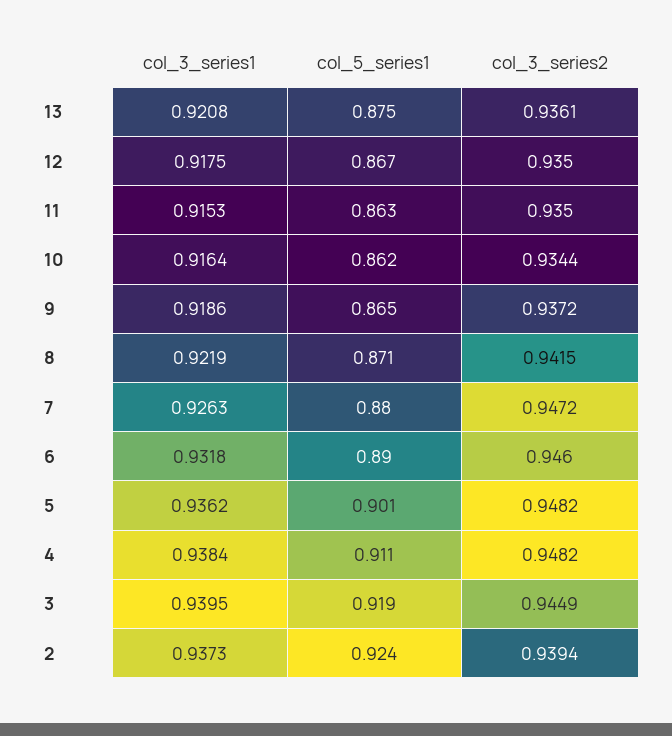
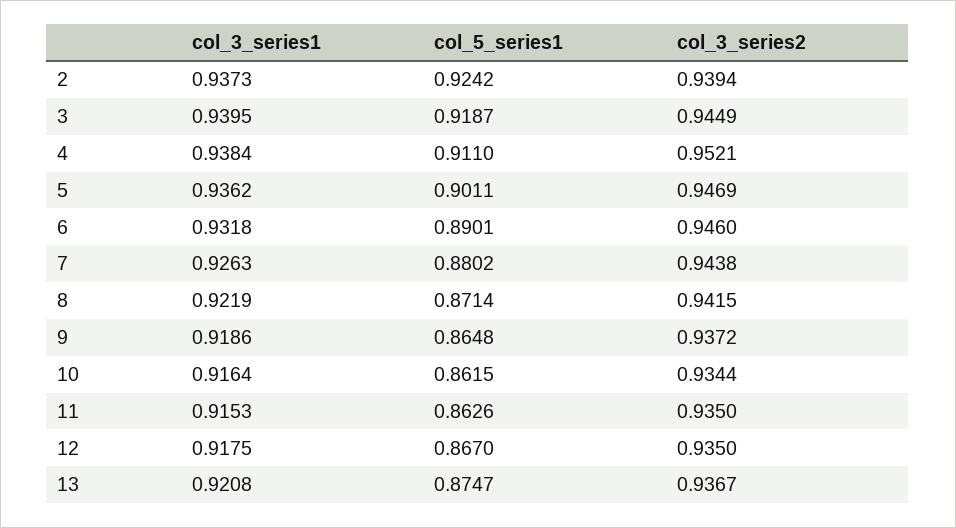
col_3_series2, 13: 0.9361 -> 0.9367
col_3_series2, 7: 0.9472 -> 0.9438
col_3_series2, 5: 0.9482 -> 0.9469
col_3_series2, 4: 0.9482 -> 0.9521

